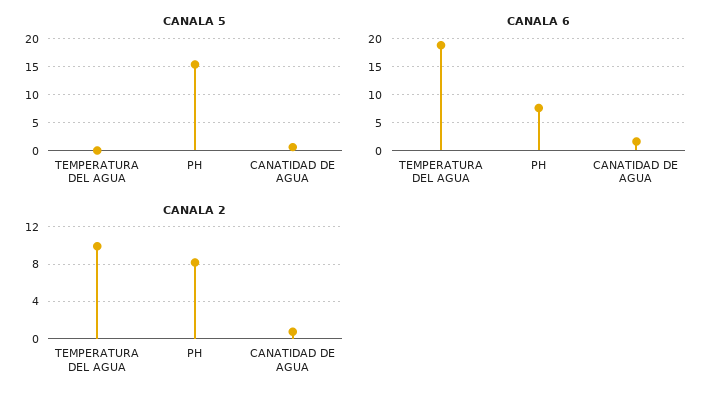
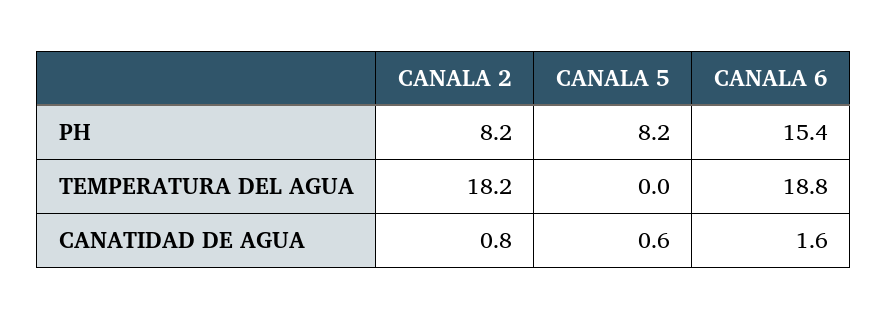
CANALA 5, PH: 15 -> 8.2
CANALA 6, PH: 7.5 -> 15.4
CANALA 2, TEMPERATURA DEL AGUA: 10 -> 18.2

